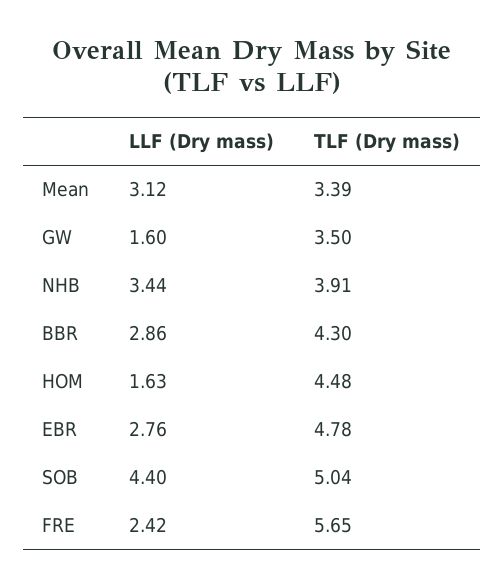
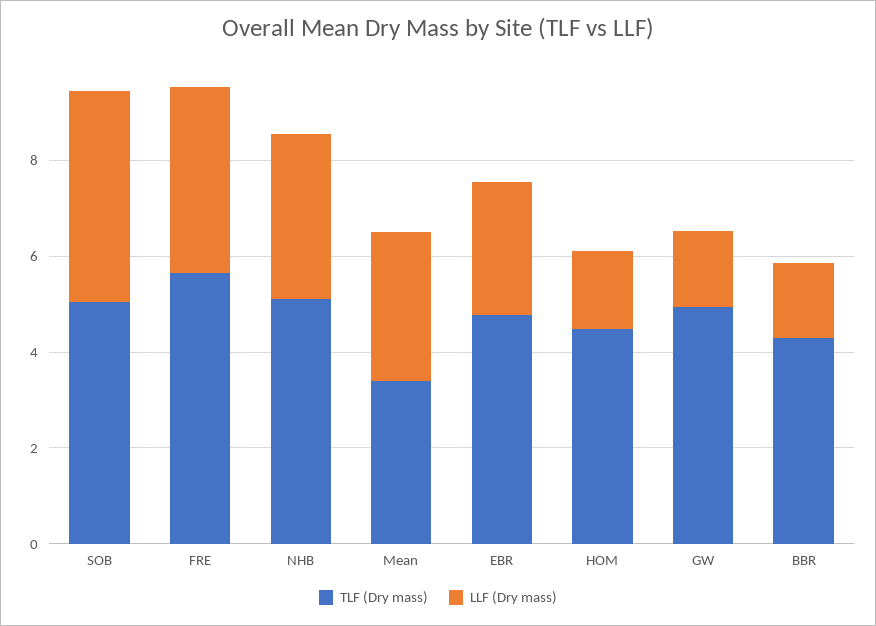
TLF (Dry mass), GW: 3.5 -> 5
TLF (Dry mass), NHB: 3.91 -> 5
LLF (Dry mass), BBR: 2.86 -> 1.5
LLF (Dry mass), FRE: 2.42 -> 4

